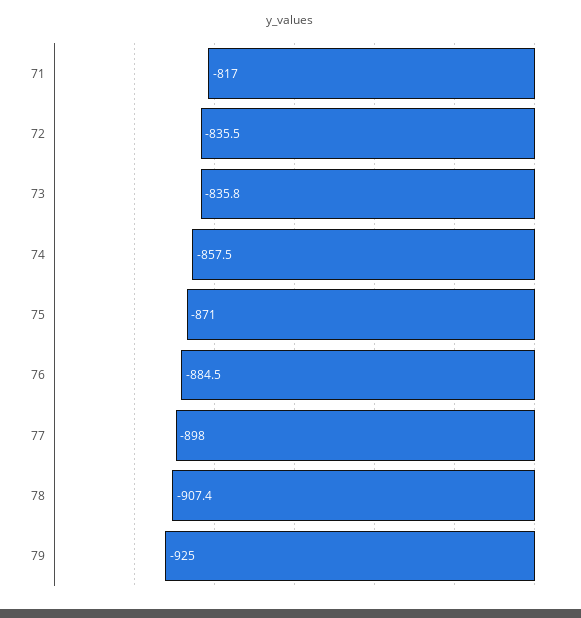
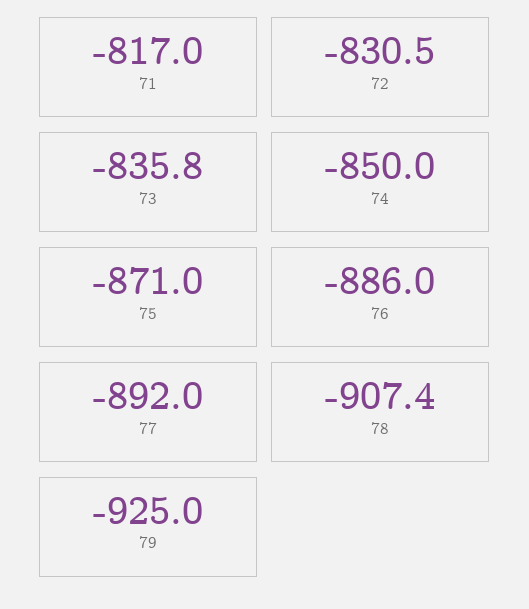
72: -835.5 -> -830.5
74: -857.5 -> -850
76: -884.5 -> -886
77: -898 -> -892

